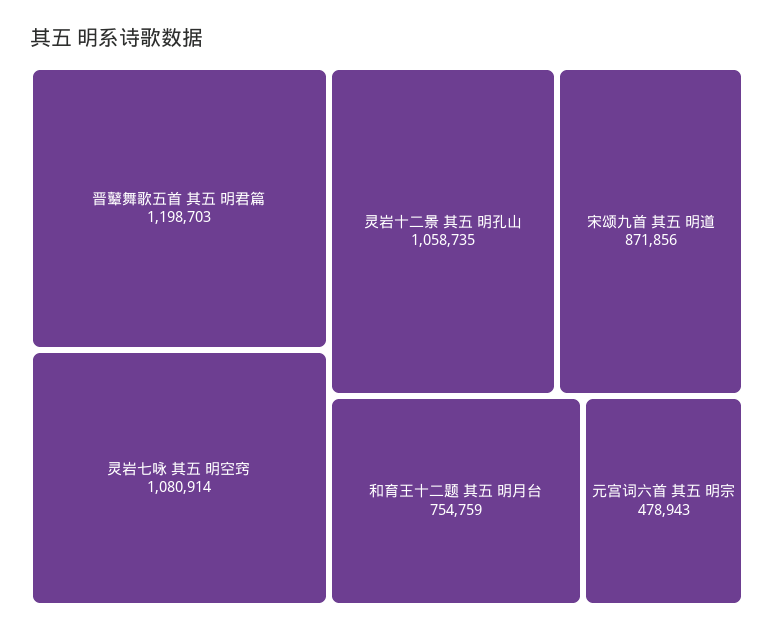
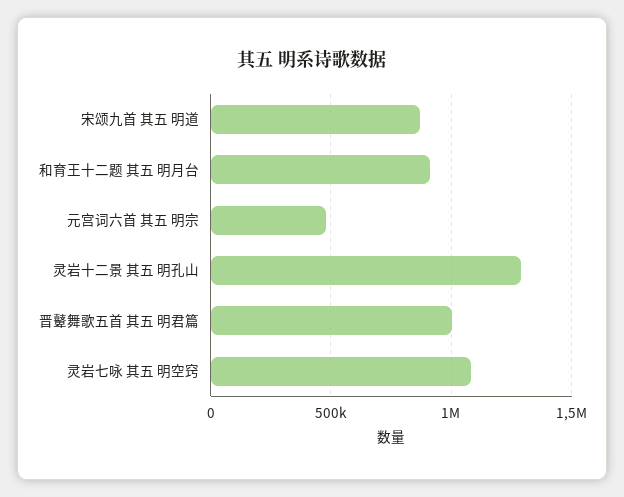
晋鼙舞歌五首 其五 明君篇: 1198703 -> 1000000
灵岩十二景 其五 明孔山: 1058735 -> 1300000
和育王十二题 其五 明月台: 754759 -> 900000

